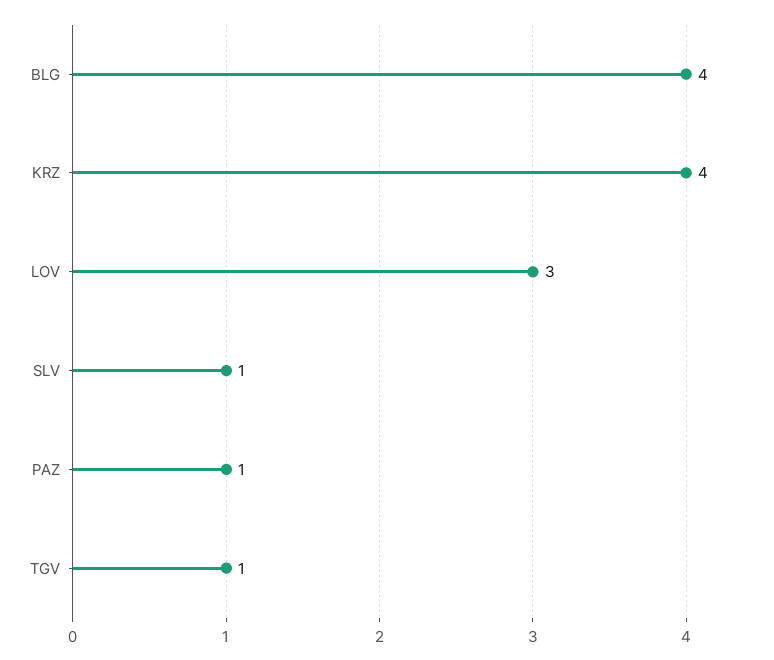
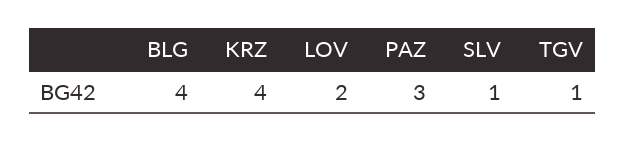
LOV: 3 -> 2
PAZ: 1 -> 3

